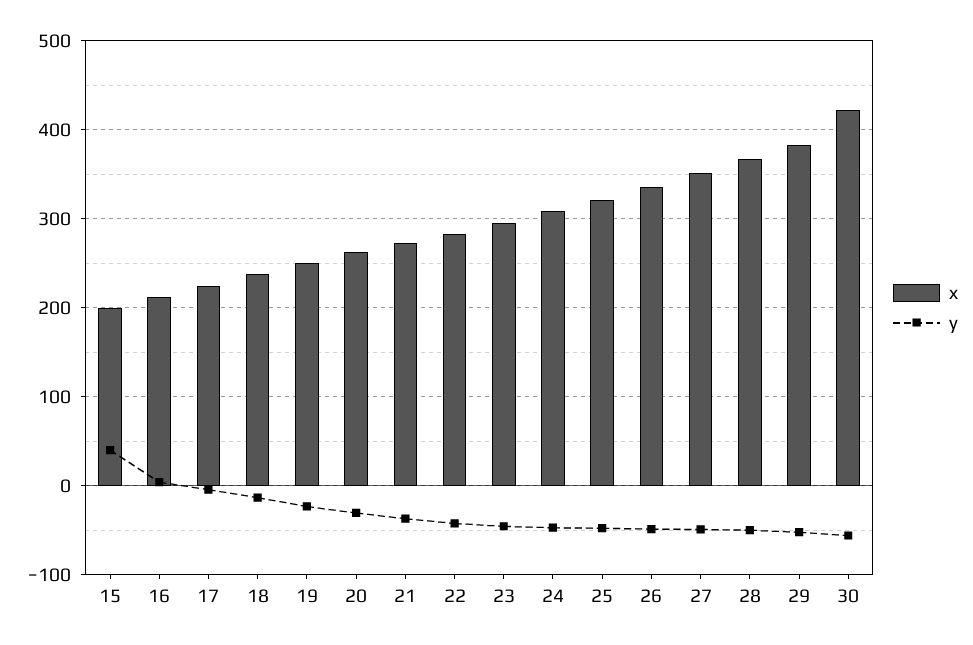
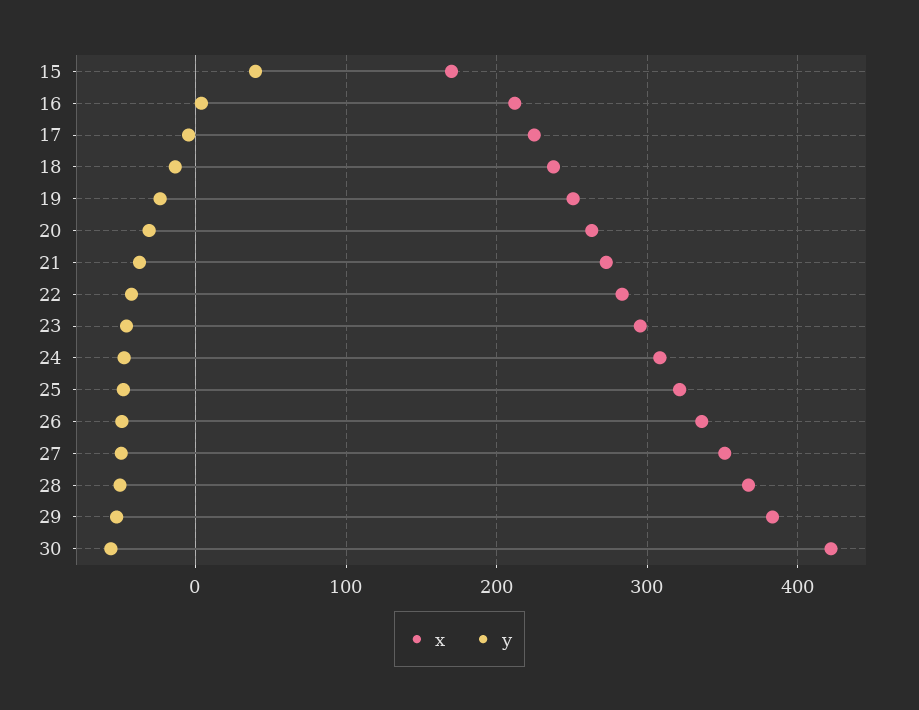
x, 15: 200 -> 170

